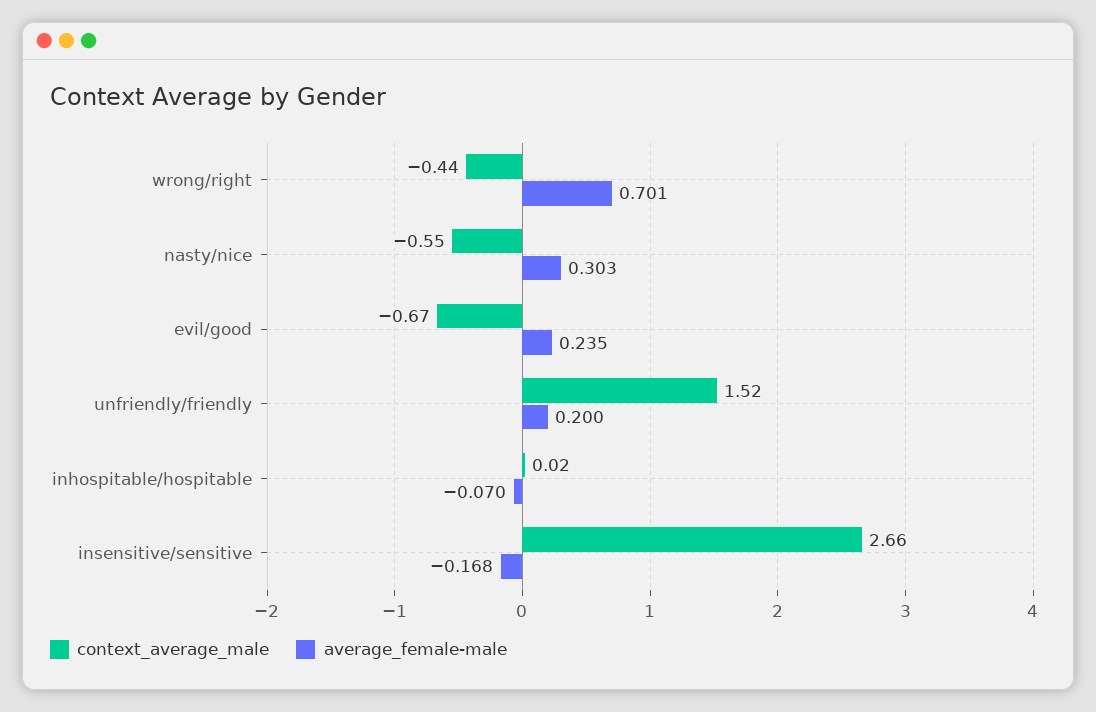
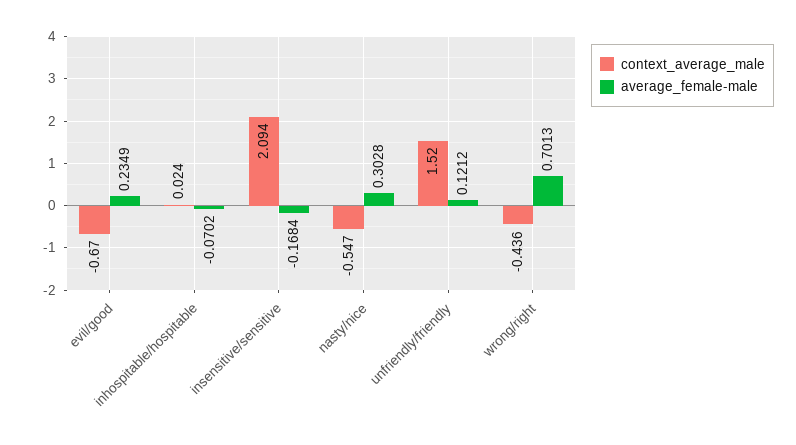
average_female-male, unfriendly/friendly: 0.2 -> 0.1212
context_average_male, insensitive/sensitive: 2.66 -> 2.094

